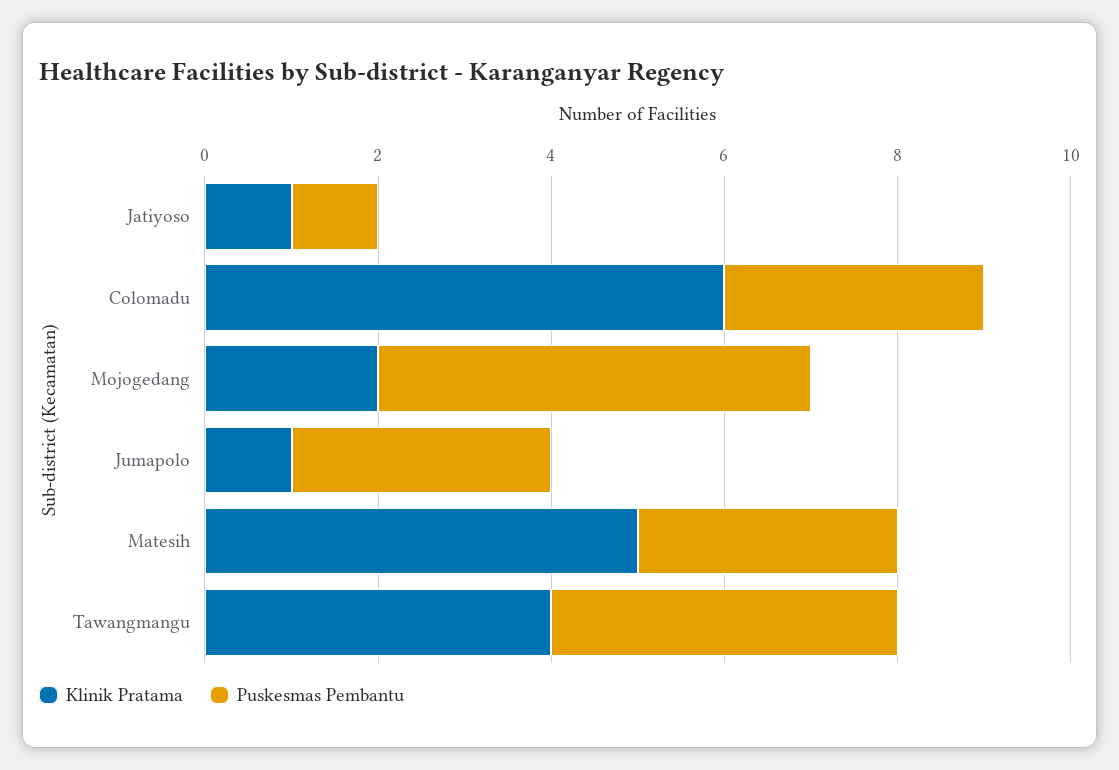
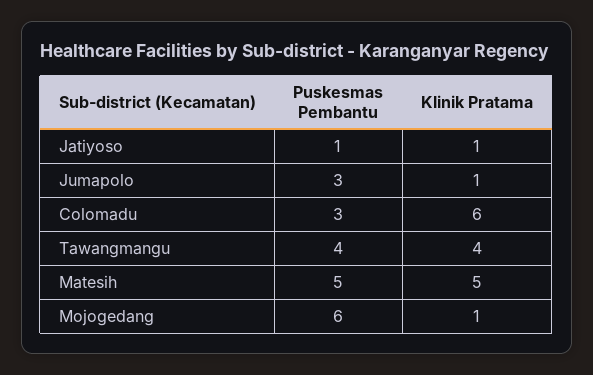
Klinik Pratama, Mojogedang: 2 -> 1
Puskesmas Pembantu, Mojogedang: 5 -> 6
Puskesmas Pembantu, Matesih: 3 -> 5

